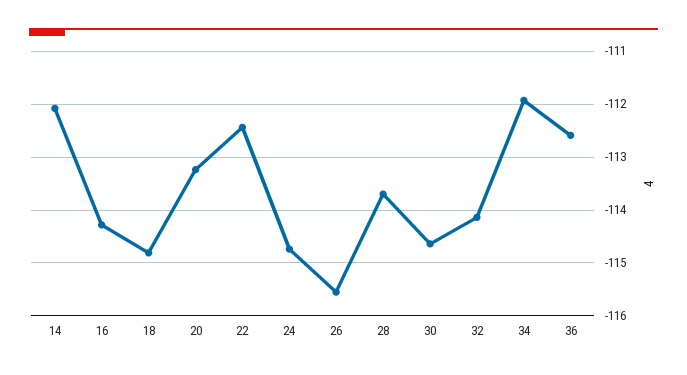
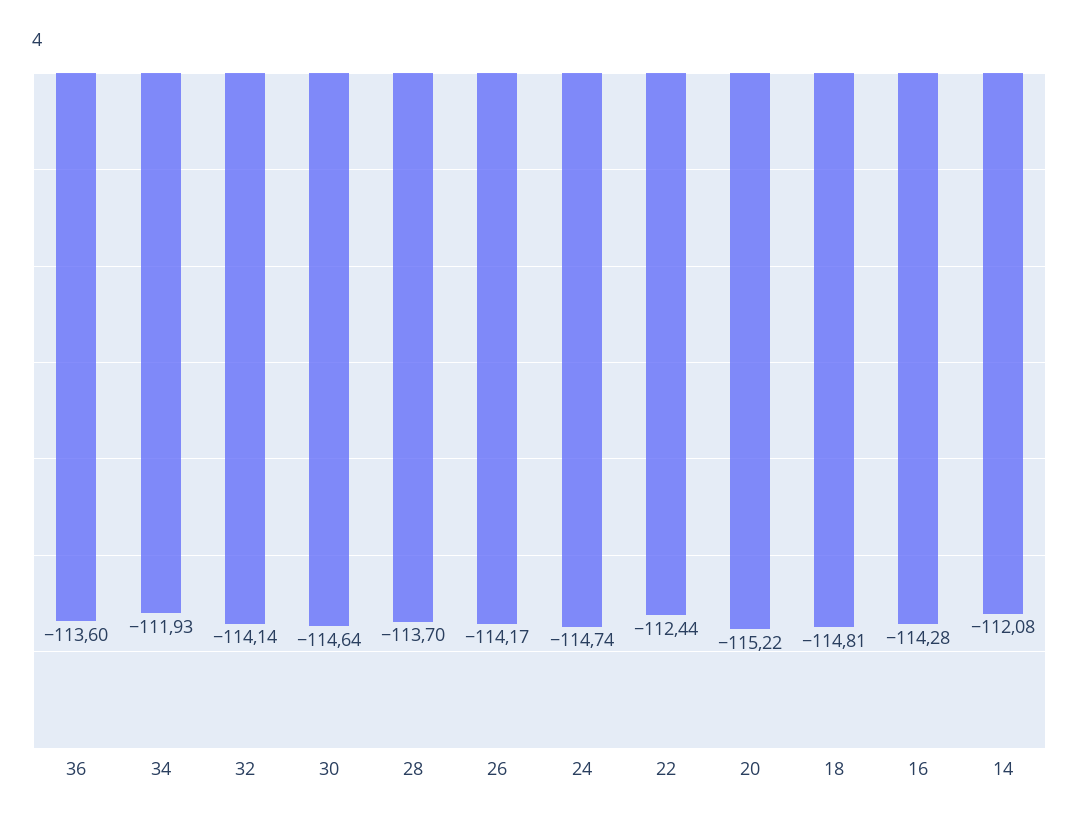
20: -113.2 -> -115.22
26: -115.6 -> -114.17
36: -112.6 -> -113.6

